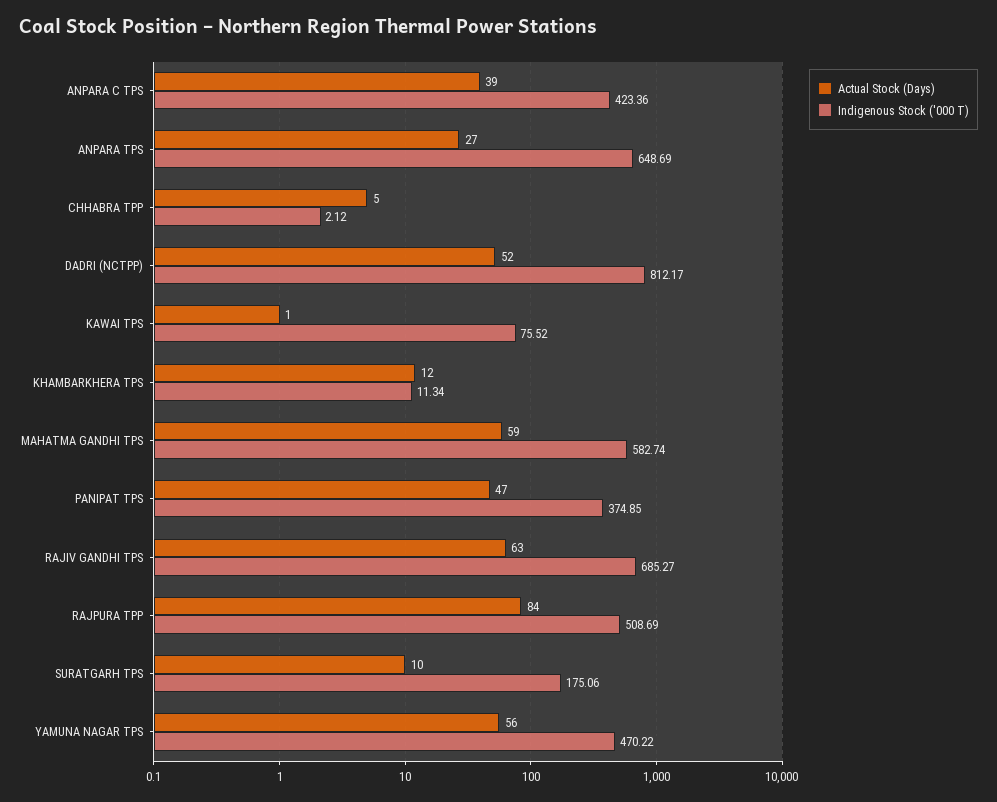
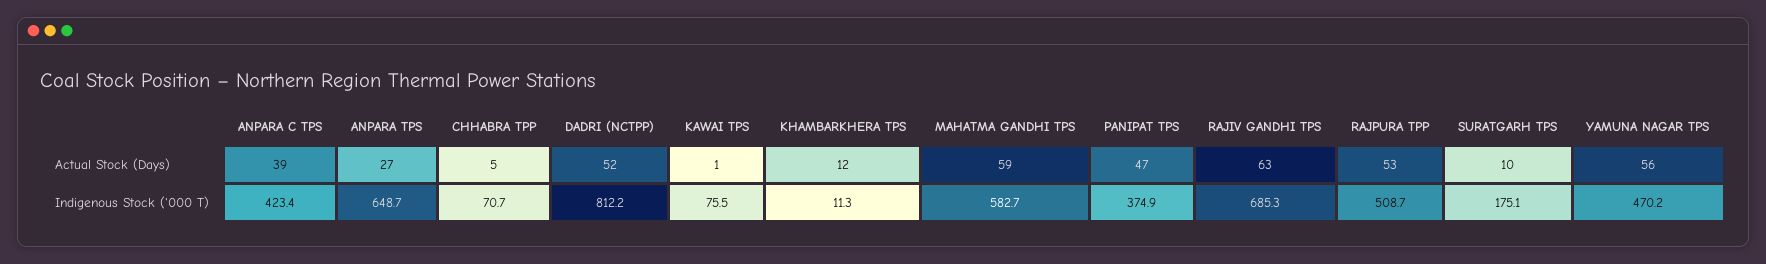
Indigenous Stock ('000 T), CHHABRA TPP: 2.12 -> 70.7
Actual Stock (Days), RAJPURA TPP: 84 -> 53

